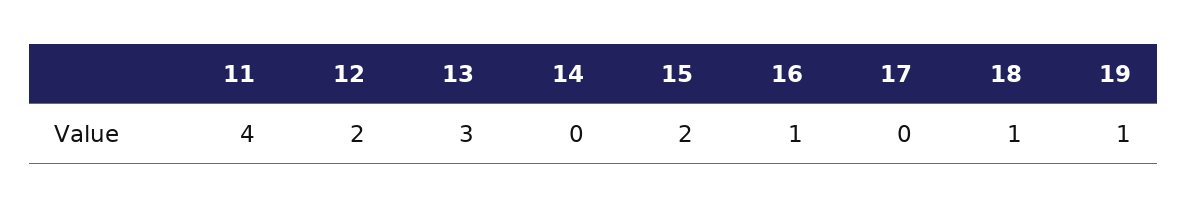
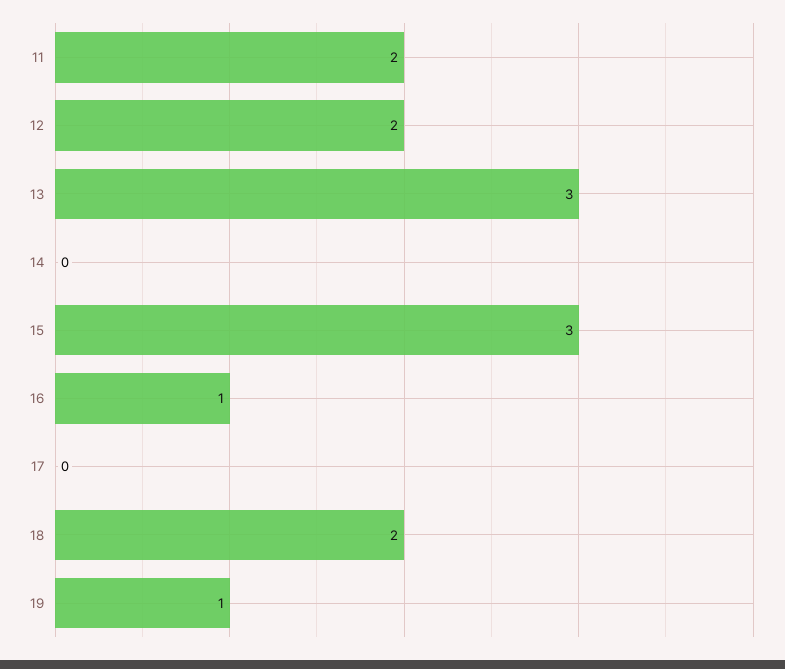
11: 4 -> 2
15: 2 -> 3
18: 1 -> 2

